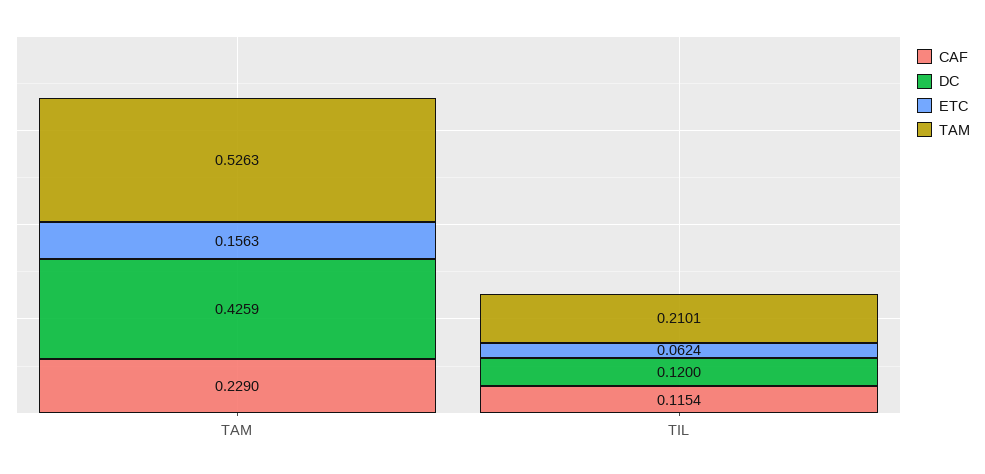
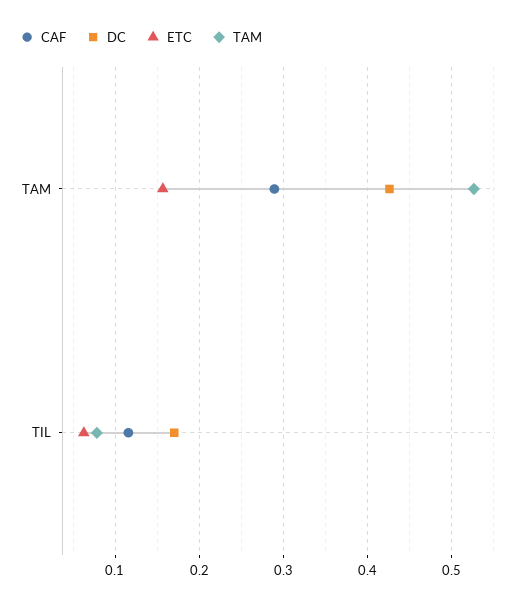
CAF, TAM: 0.229 -> 0.29
DC, TIL: 0.12 -> 0.17
TAM, TIL: 0.2101 -> 0.08

